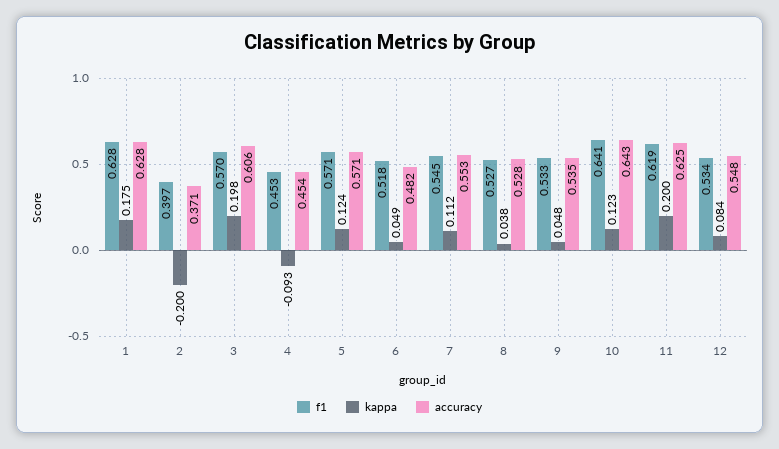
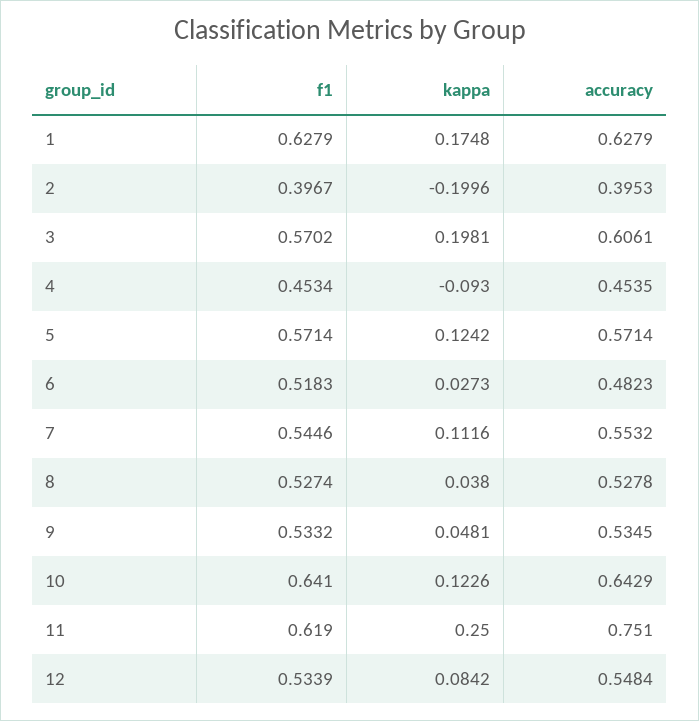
accuracy, 2: 0.371 -> 0.3953
kappa, 6: 0.049 -> 0.0273
kappa, 11: 0.2 -> 0.25
accuracy, 11: 0.625 -> 0.751

